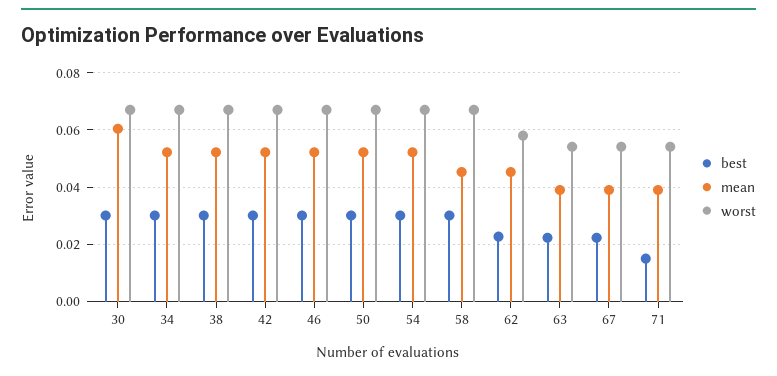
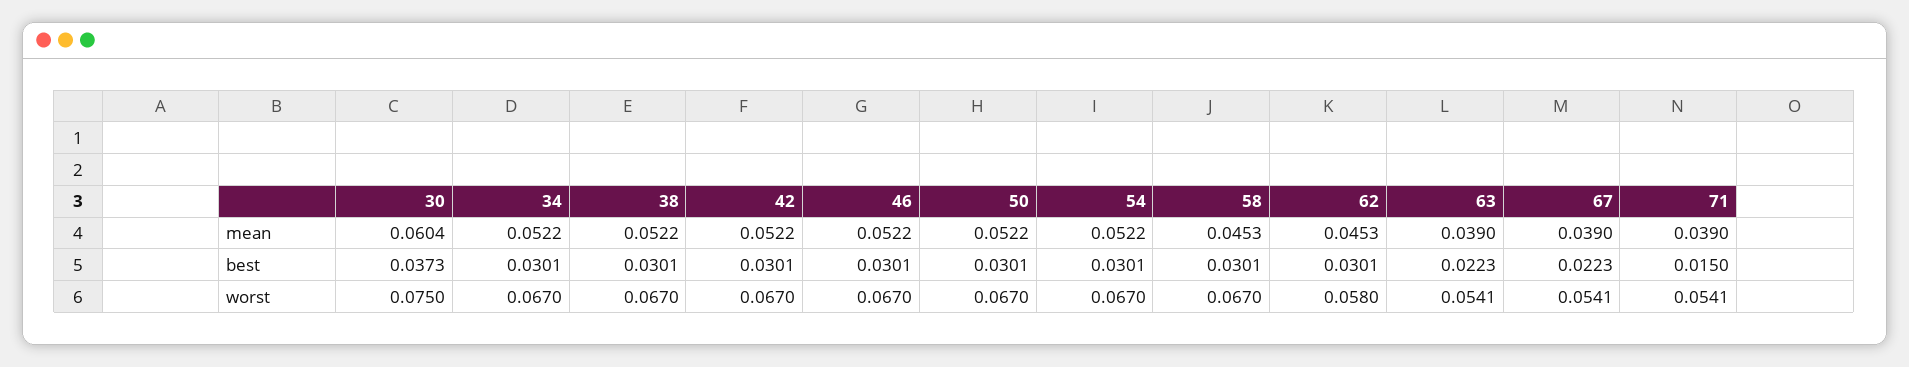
best, 30: 0.03 -> 0.0373
worst, 30: 0.0675 -> 0.075
best, 62: 0.0225 -> 0.0301

